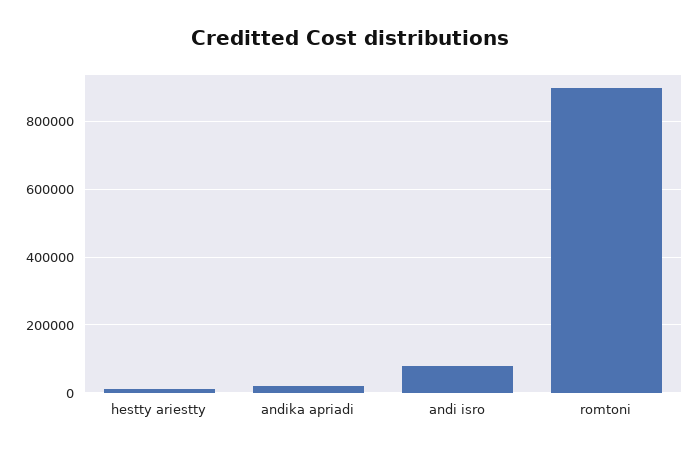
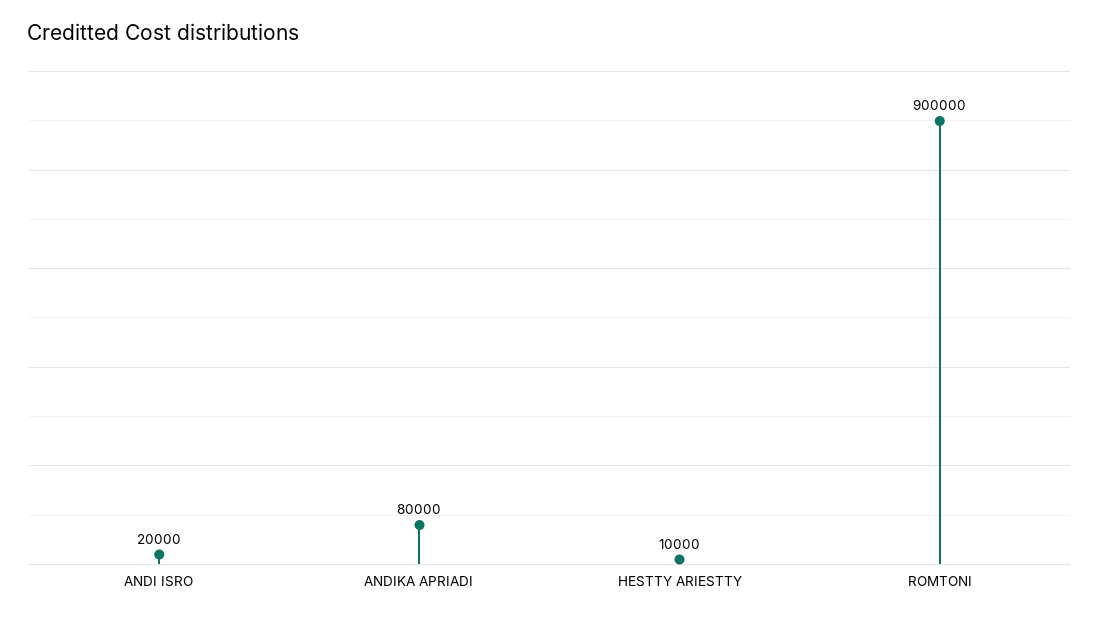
andika apriadi: 20000 -> 80000
andi isro: 80000 -> 20000

